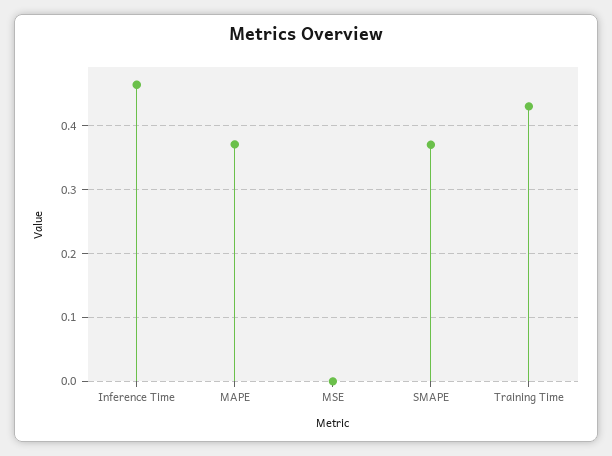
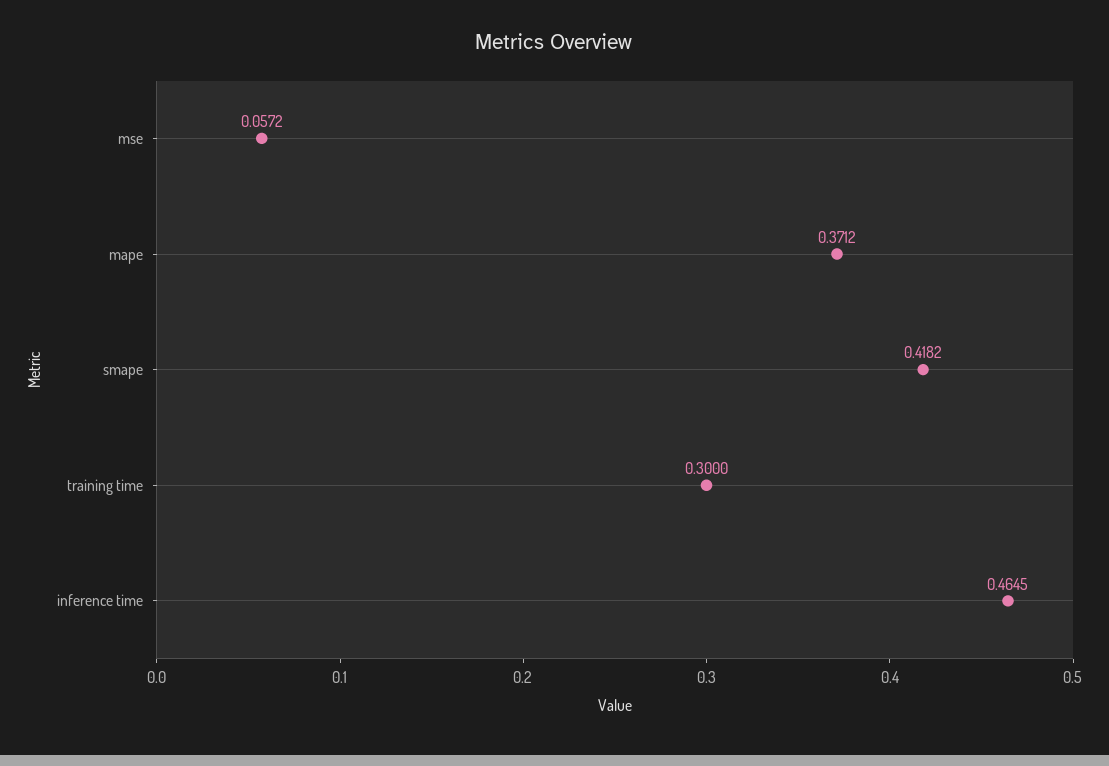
MSE: 0 -> 0.0572
SMAPE: 0.37 -> 0.4182
Training Time: 0.43 -> 0.3

